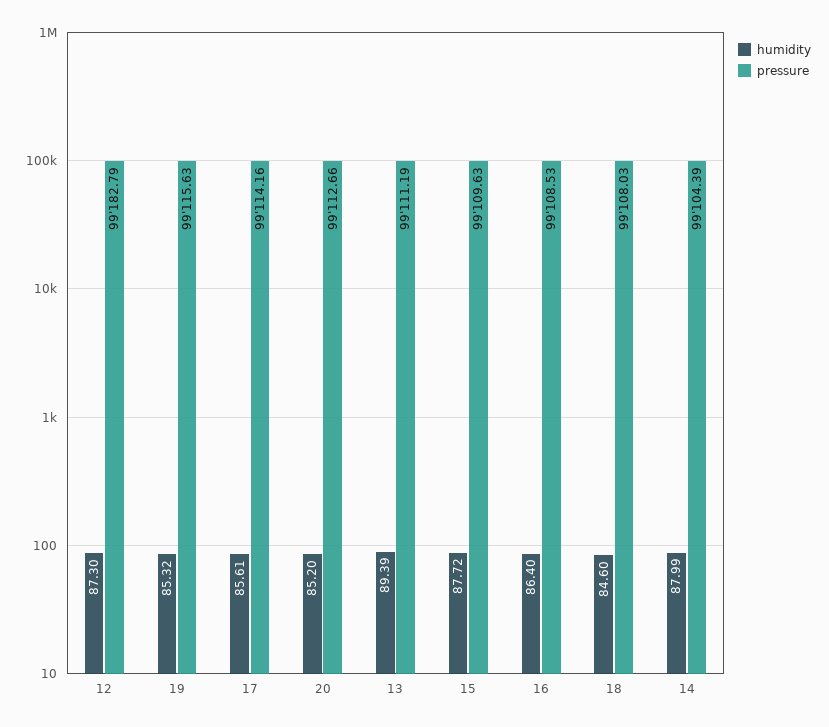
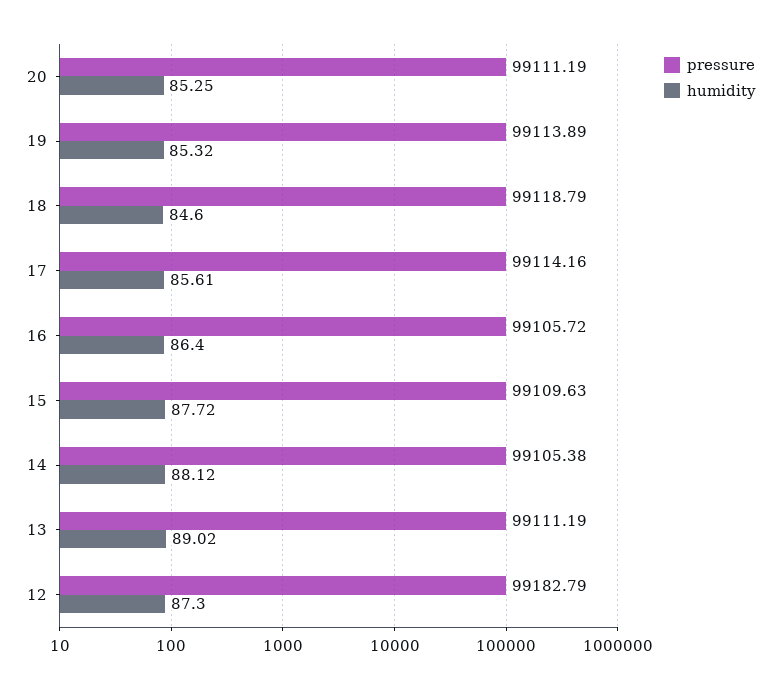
pressure, 19: 99115.63 -> 99113.89
humidity, 20: 85.2 -> 85.25
pressure, 20: 99112.66 -> 99111.19
humidity, 13: 89.39 -> 89.02
pressure, 16: 99108.53 -> 99105.72
pressure, 18: 99108.03 -> 99118.79
humidity, 14: 87.99 -> 88.12
pressure, 14: 99104.39 -> 99105.38

